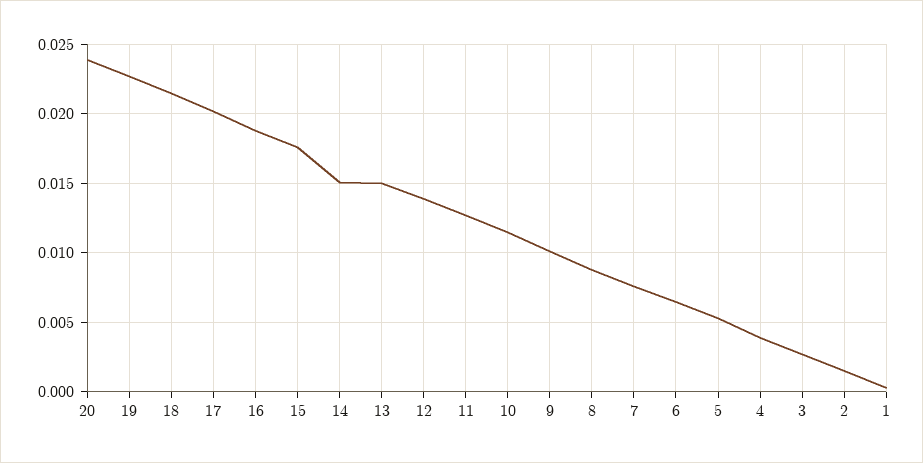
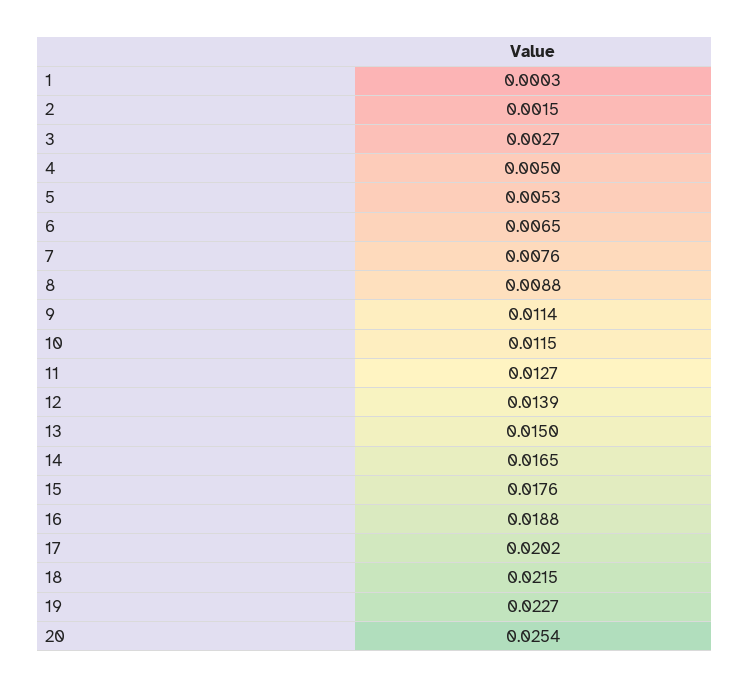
20: 0.024 -> 0.0254
14: 0.015 -> 0.0165
9: 0.01 -> 0.0114
4: 0.004 -> 0.005

